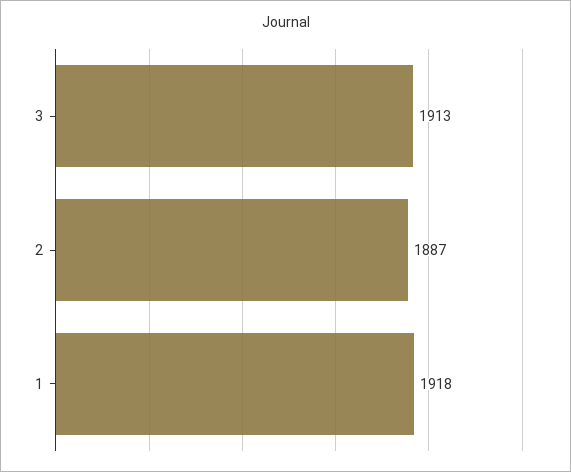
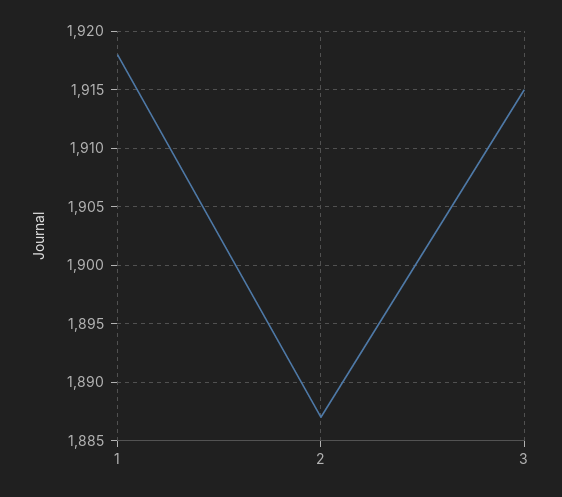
3: 1913 -> 1915

